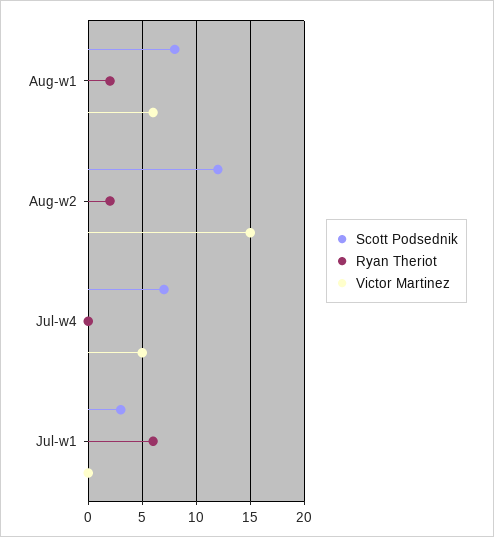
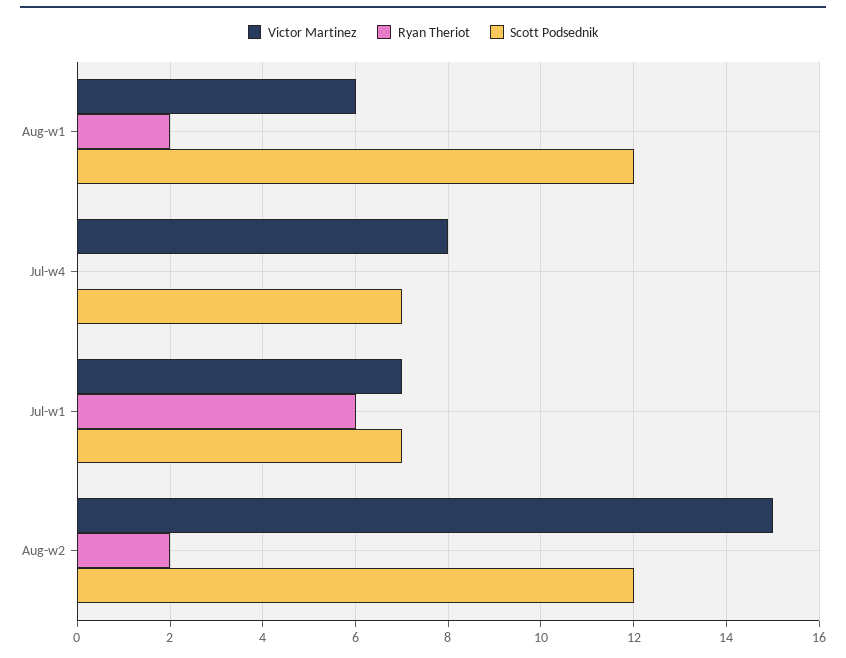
Scott Podsednik, Aug-w1: 8 -> 12
Victor Martinez, Jul-w4: 5 -> 8
Scott Podsednik, Jul-w1: 3 -> 7
Victor Martinez, Jul-w1: 0 -> 7

